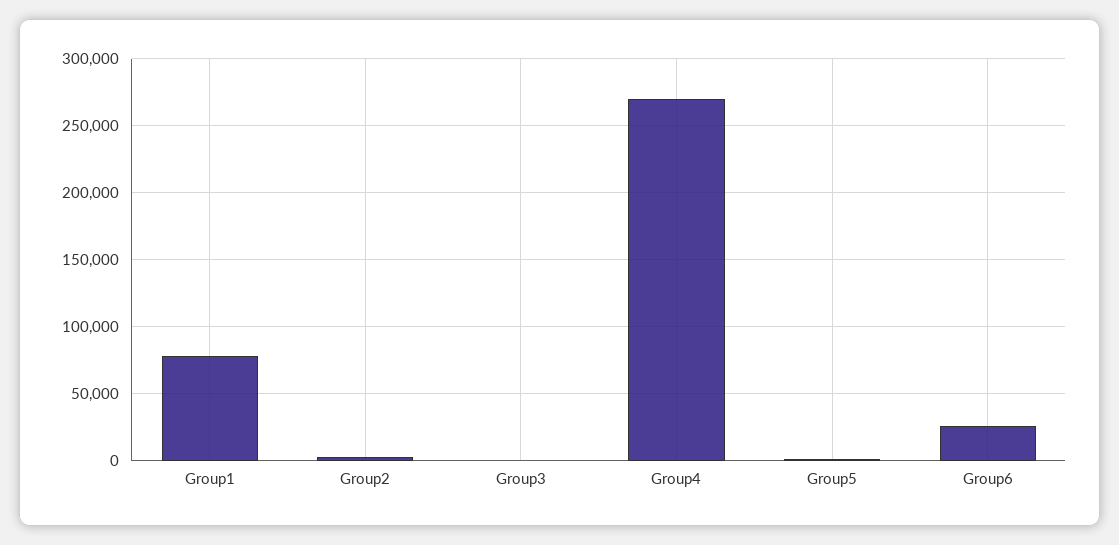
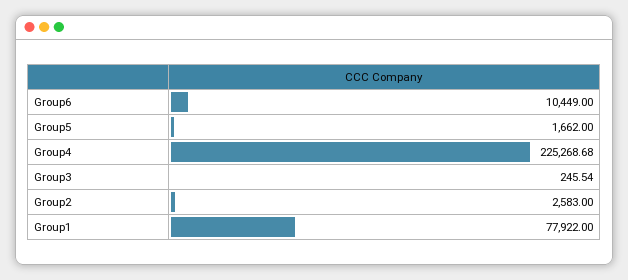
Group4: 270000 -> 225268.68
Group6: 25000 -> 10449

